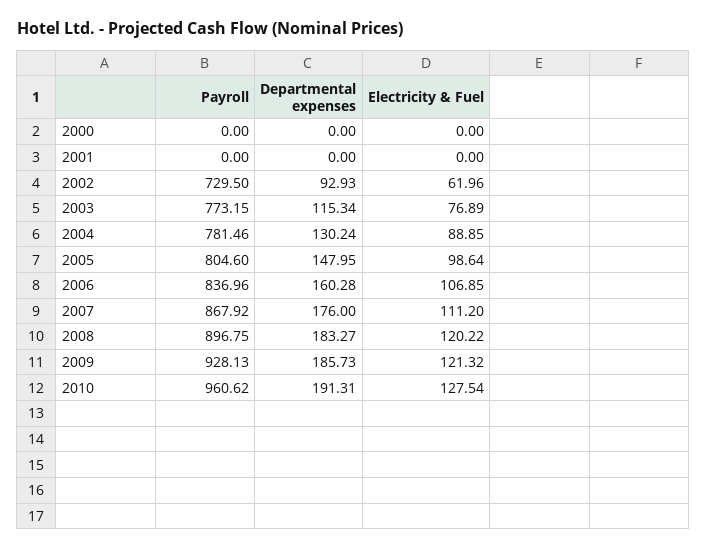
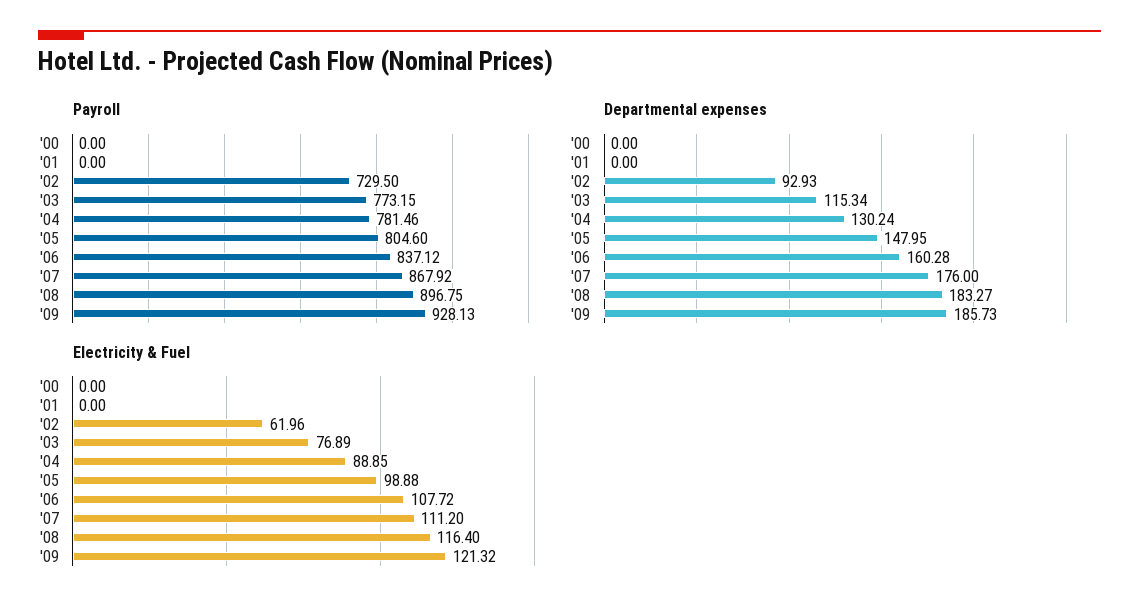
Electricity & Fuel, 2005: 98.64 -> 98.88
Payroll, 2006: 836.96 -> 837.12
Electricity & Fuel, 2006: 106.85 -> 107.72
Electricity & Fuel, 2008: 120.22 -> 116.4
Payroll, 2010: 960.62 -> none
Departmental expenses, 2010: 191.31 -> none
Electricity & Fuel, 2010: 127.54 -> none

